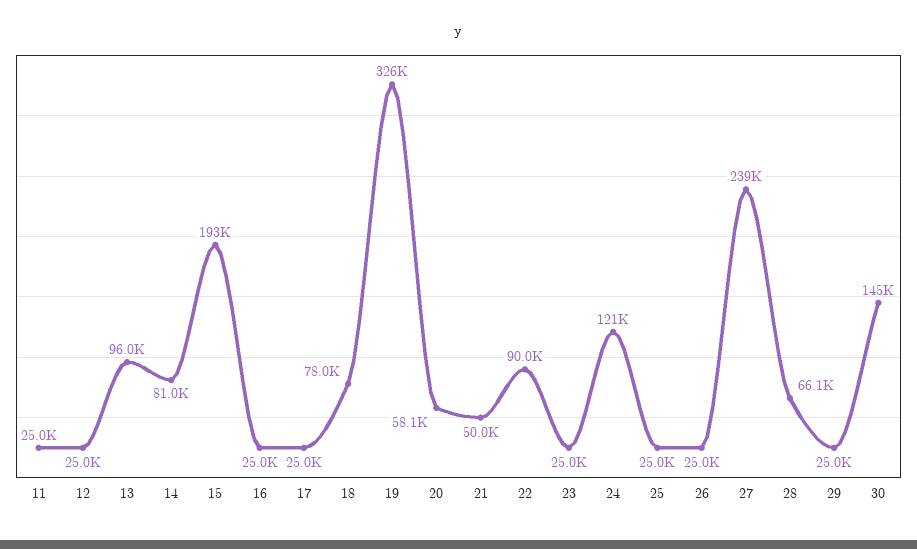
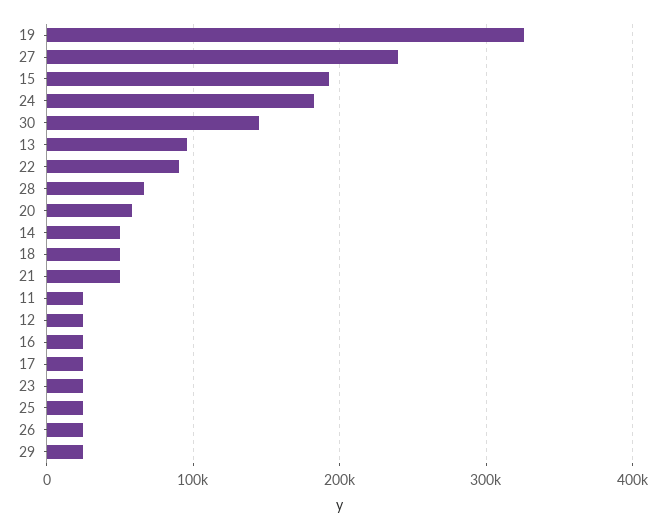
14: 81000 -> 50000
18: 78000 -> 50000
24: 121000 -> 180000

